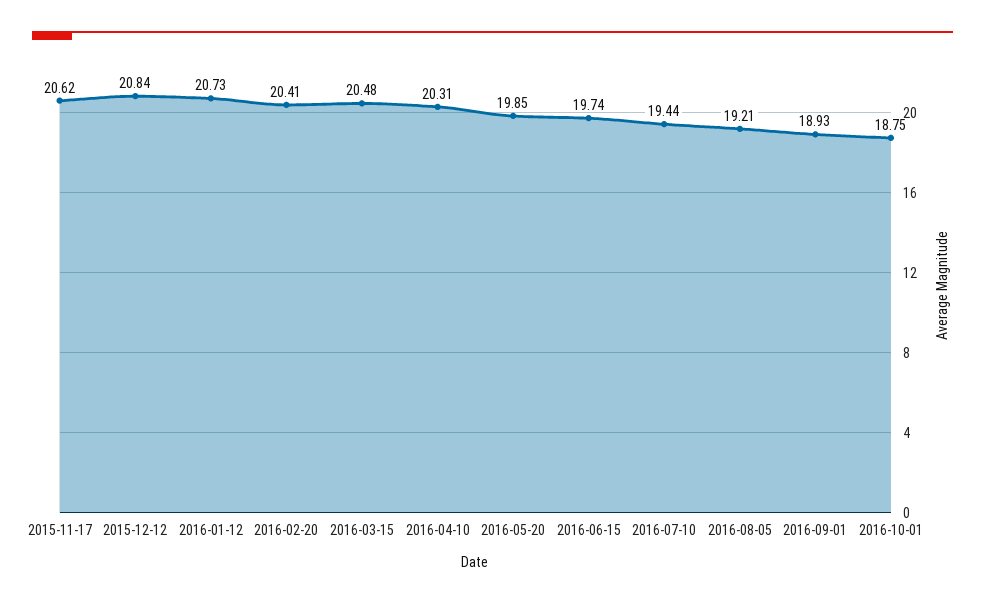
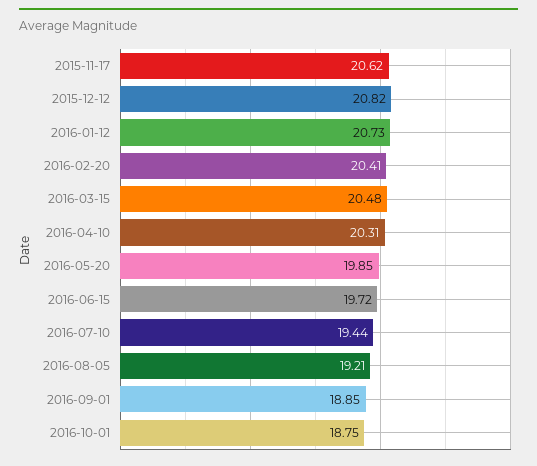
2015-12-12: 20.84 -> 20.82
2016-06-15: 19.74 -> 19.72
2016-09-01: 18.93 -> 18.85

